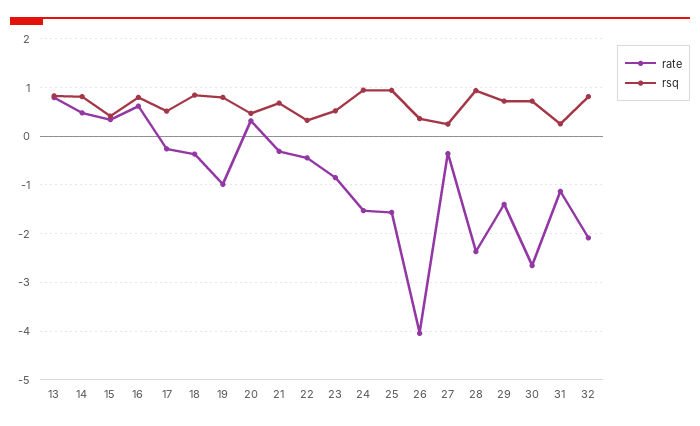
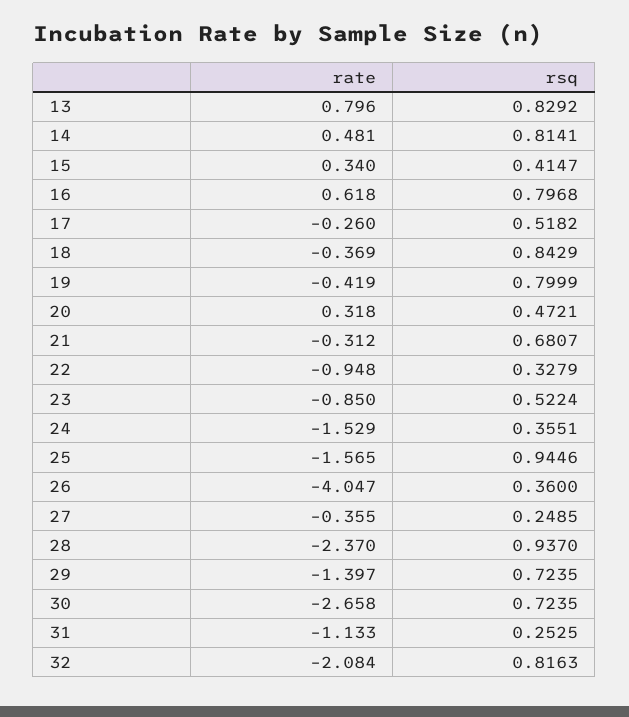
rate, 19: -1 -> -0.419
rate, 22: -0.4 -> -0.948
rsq, 24: 1 -> 0.3551

